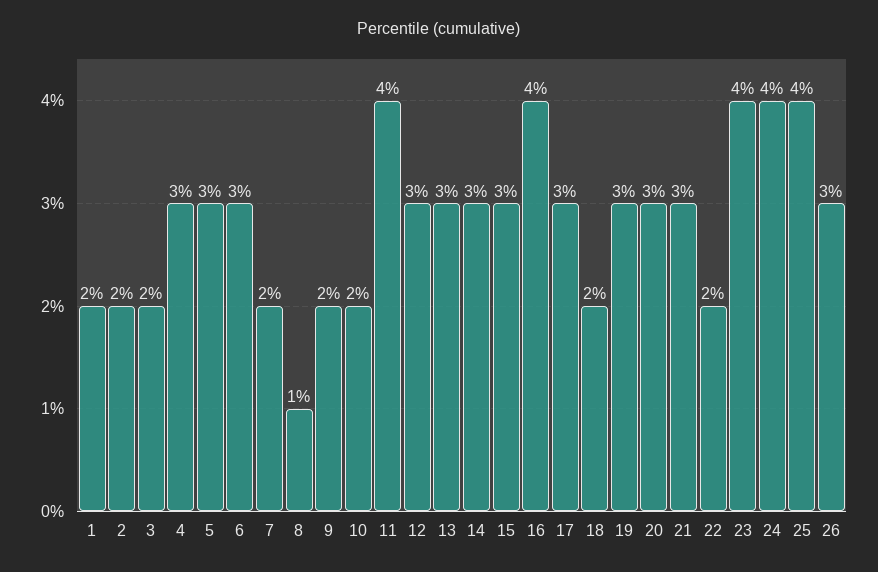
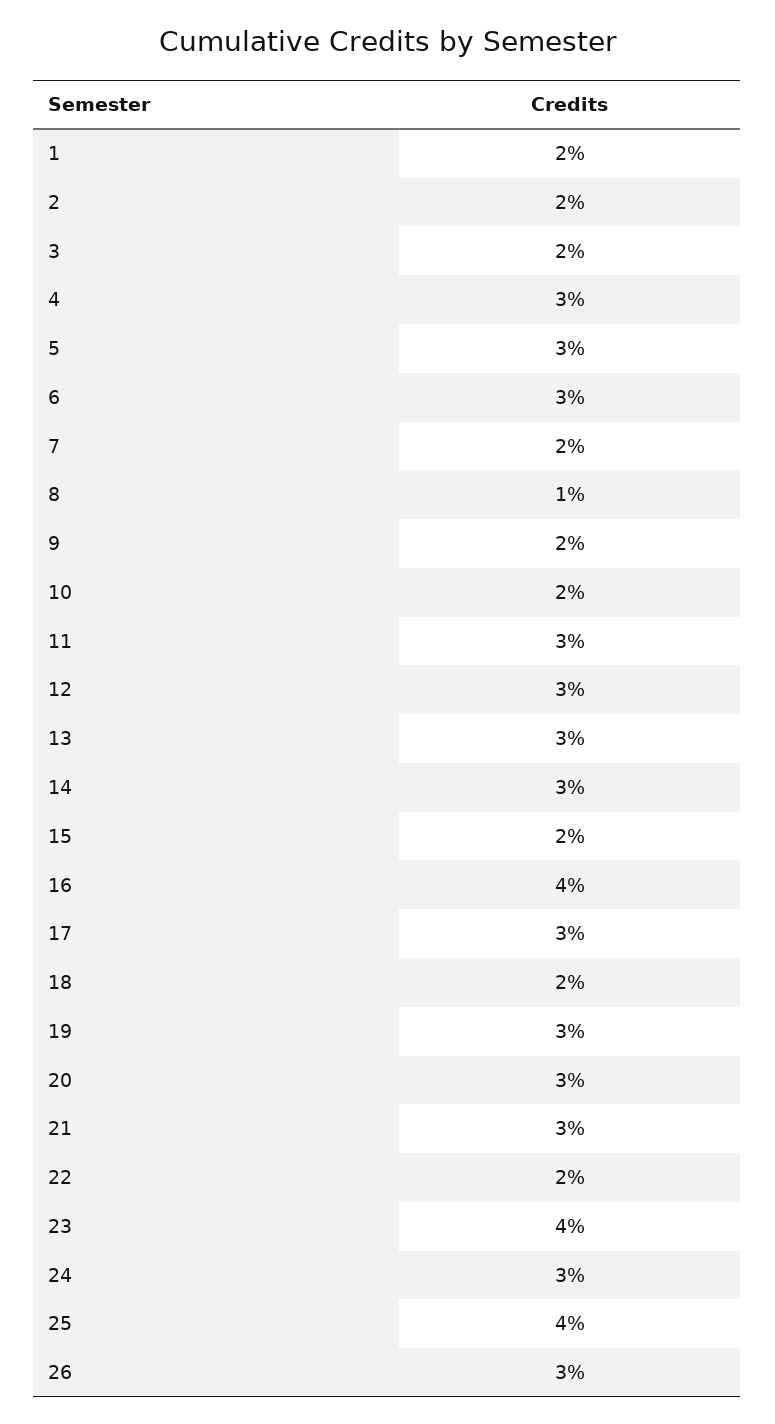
11: 4 -> 3
15: 3 -> 2
24: 4 -> 3

